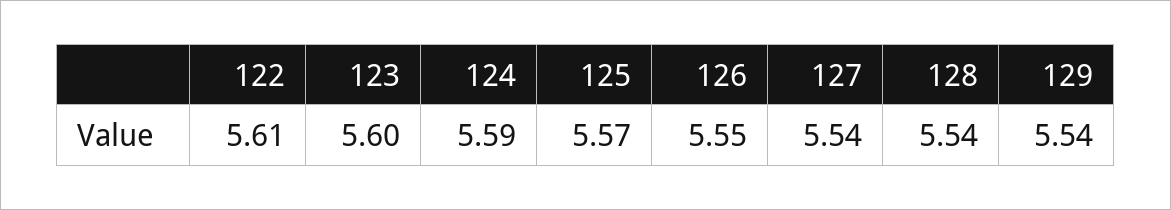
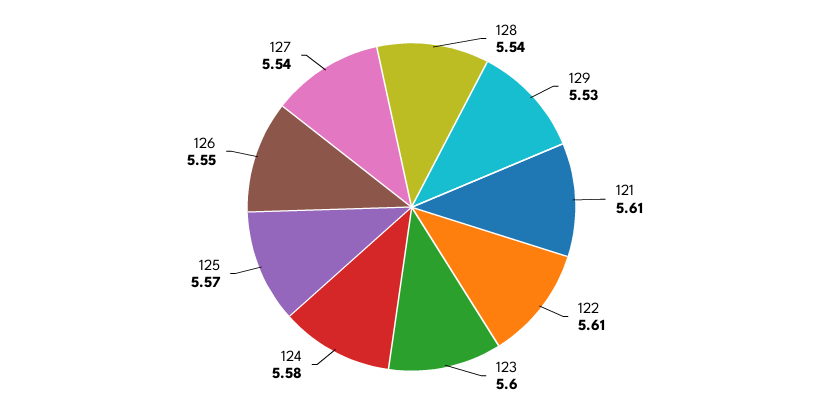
124: 5.59 -> 5.58
129: 5.54 -> 5.53
121: none -> 5.61

